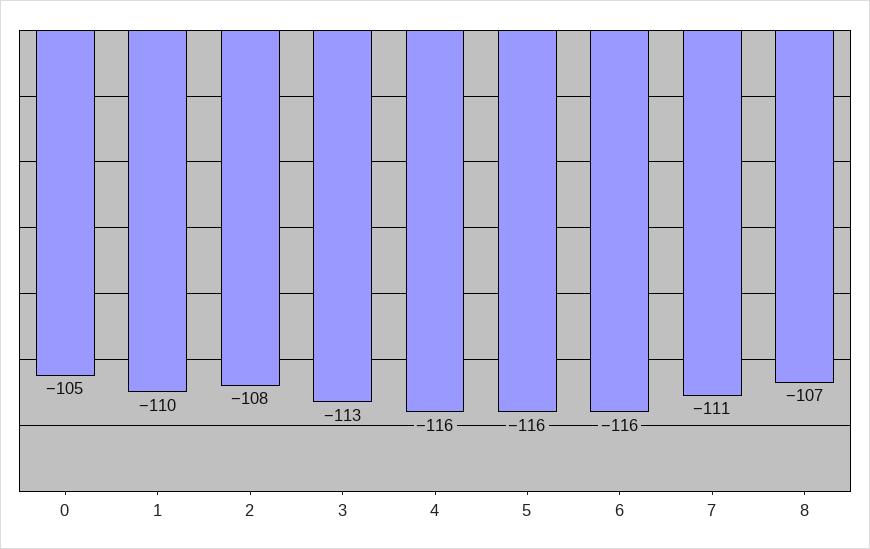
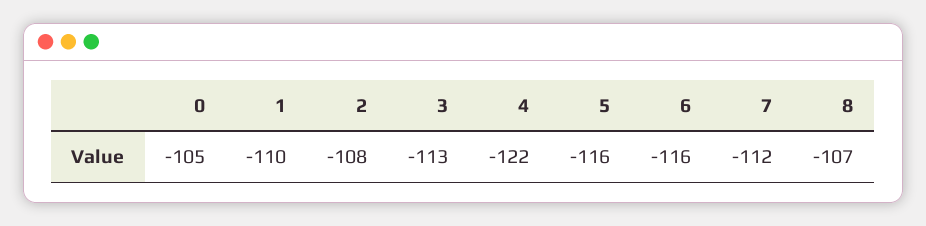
4: -116 -> -122
7: -111 -> -112

